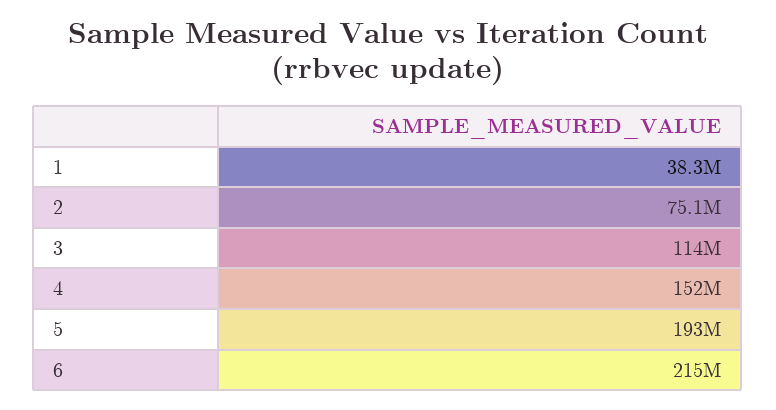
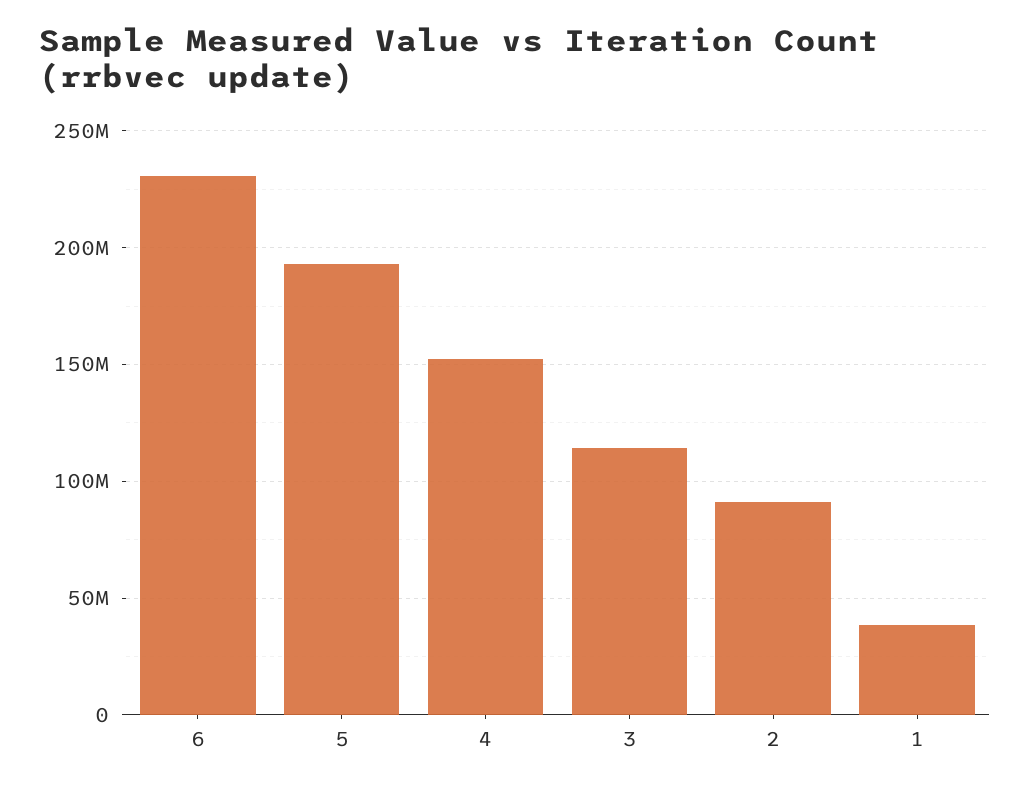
2: 75100000 -> 90000000
6: 215000000 -> 230000000

